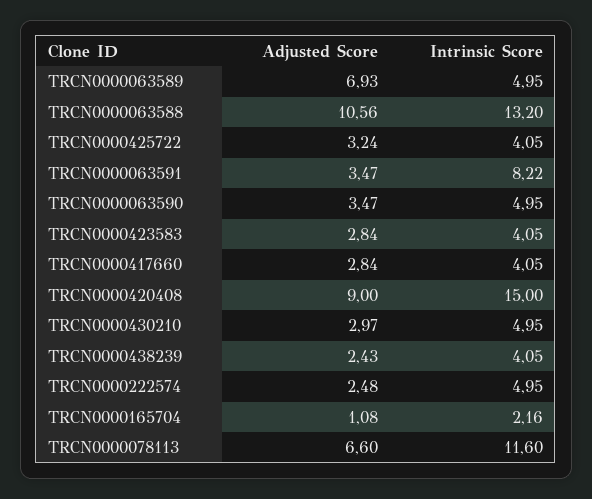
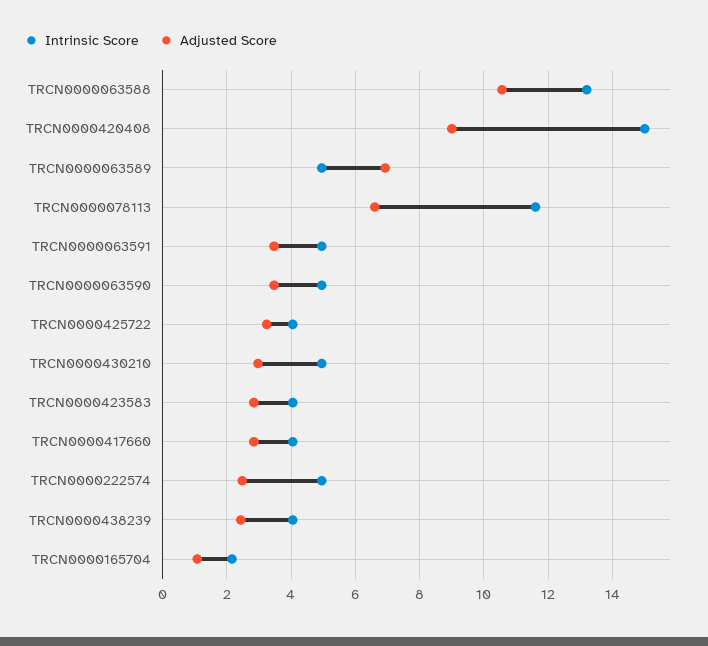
Intrinsic Score, TRCN0000063591: 8.22 -> 5

